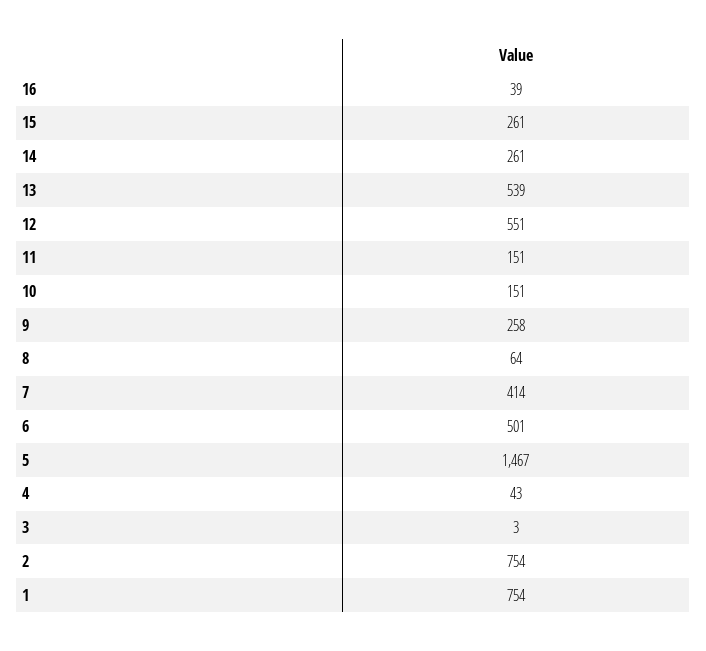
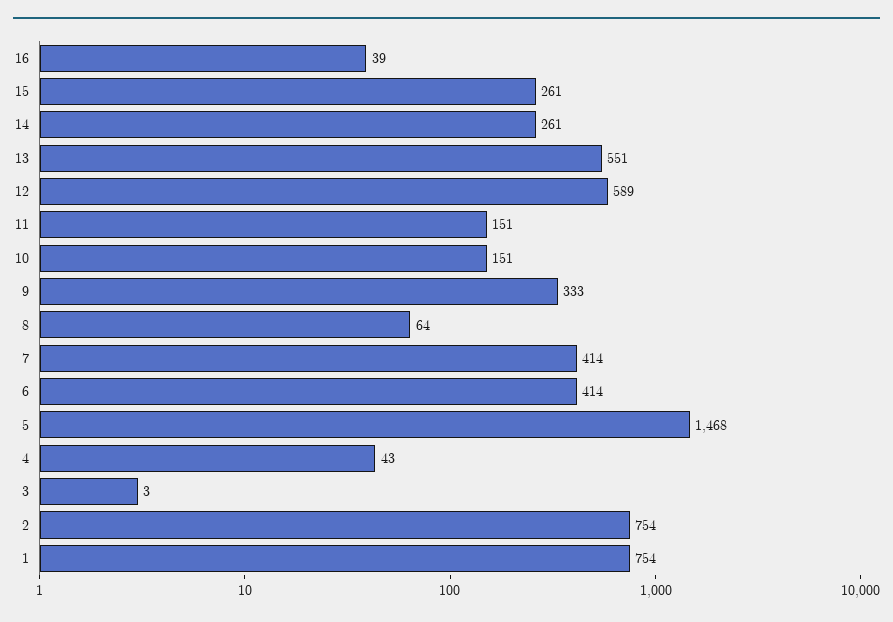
13: 539 -> 551
12: 551 -> 589
9: 258 -> 333
6: 501 -> 414
5: 1467 -> 1468

